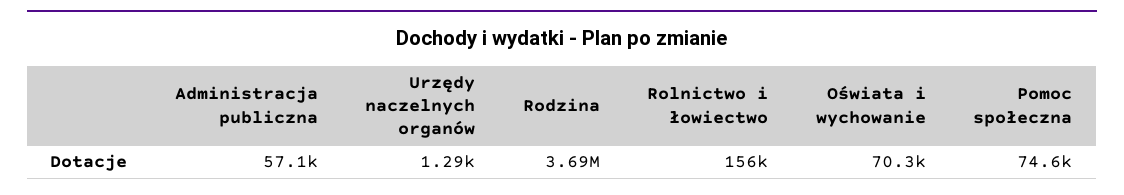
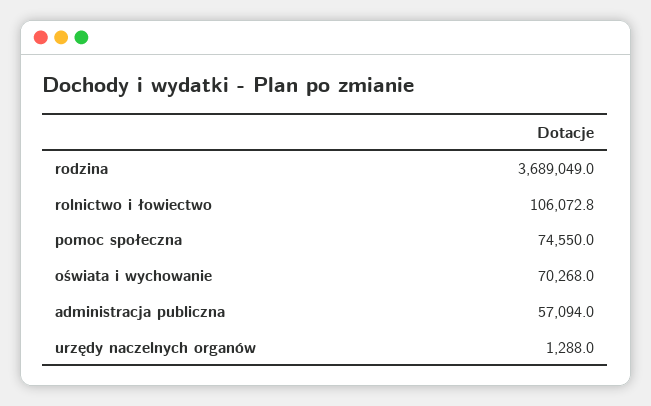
Rolnictwo i łowiectwo: 156000 -> 106072.8

